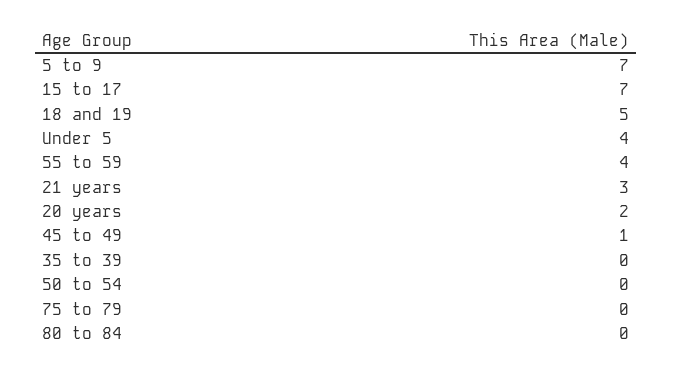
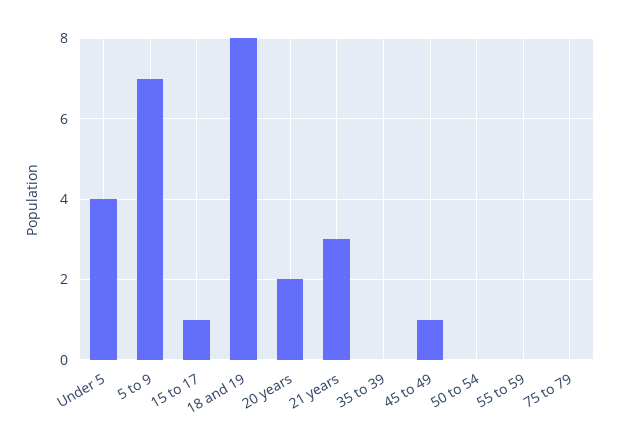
15 to 17: 7 -> 1
18 and 19: 5 -> 8
55 to 59: 4 -> 0
80 to 84: 0 -> none

